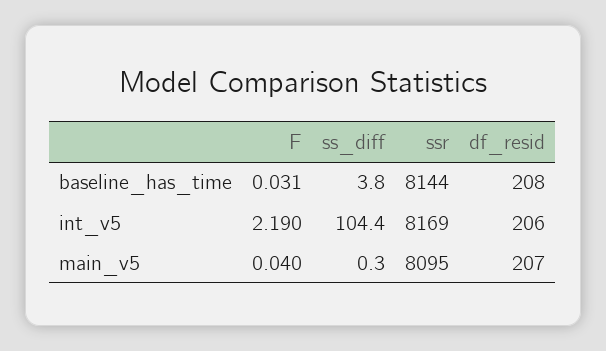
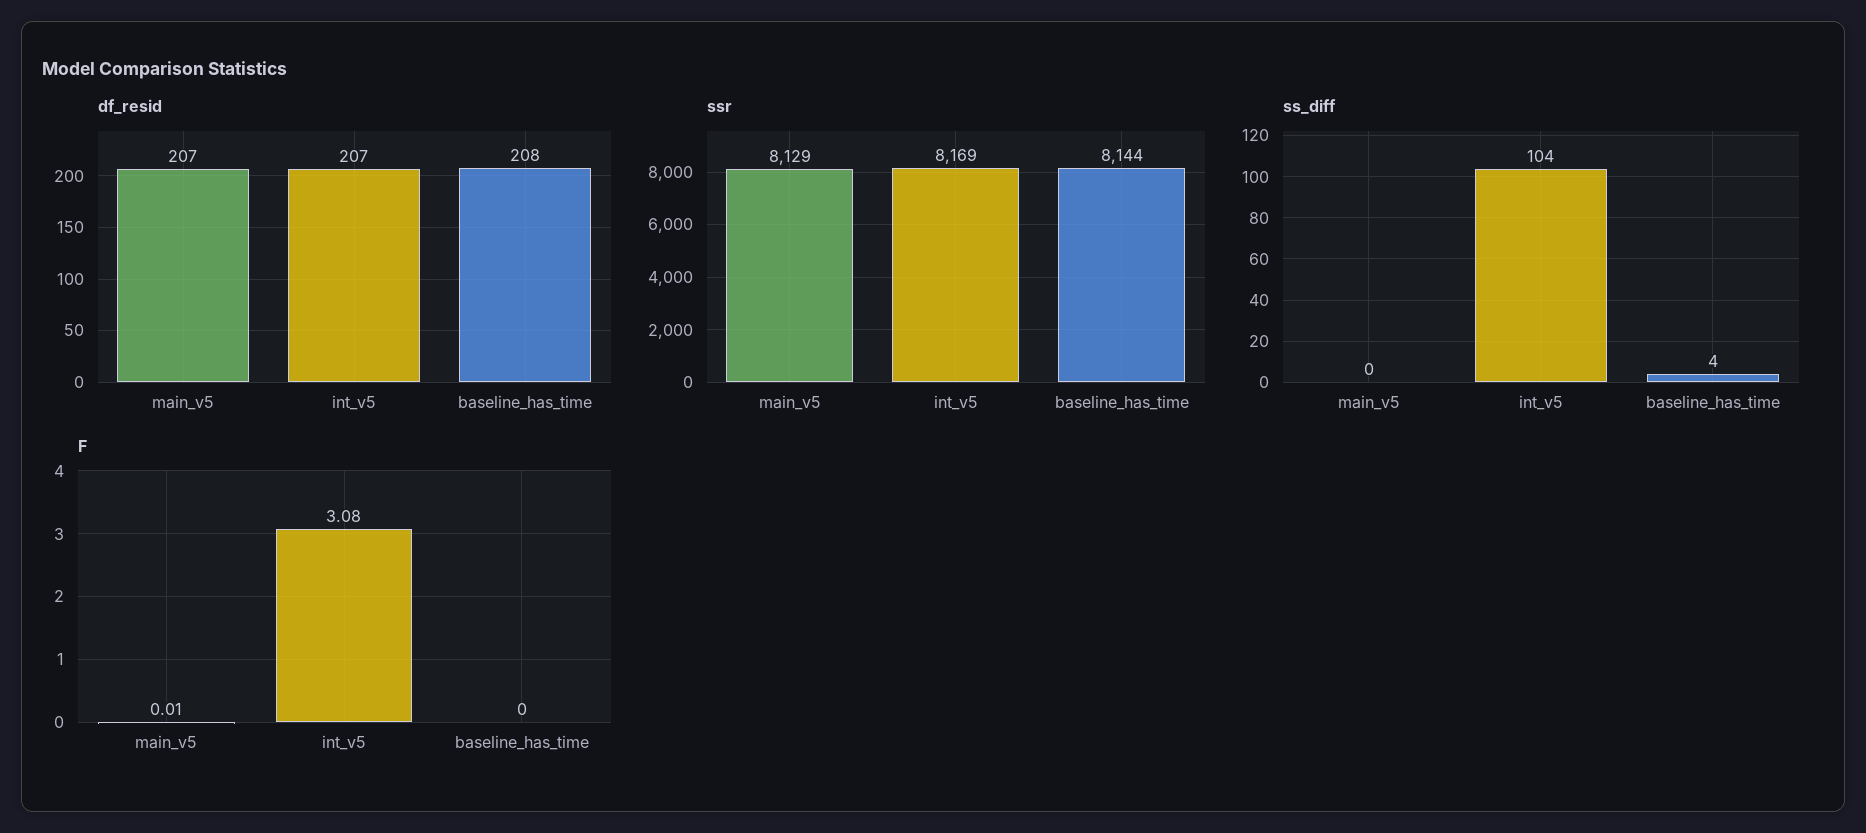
F, baseline_has_time: 0.031 -> 0
F, int_v5: 2.19 -> 3.08
df_resid, int_v5: 206 -> 207
F, main_v5: 0.04 -> 0.01
ssr, main_v5: 8095 -> 8129

